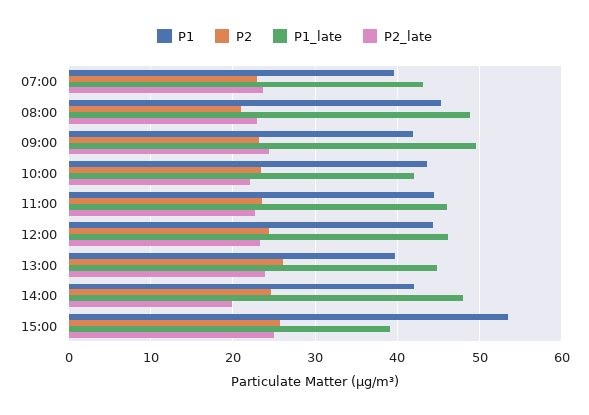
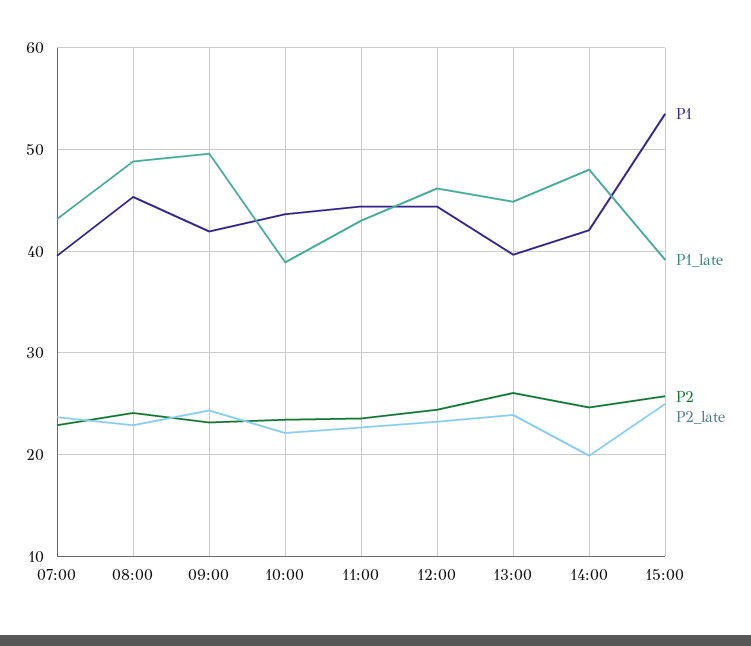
P2, 08:00: 21 -> 24
P1_late, 10:00: 42 -> 39
P1_late, 11:00: 46 -> 43

